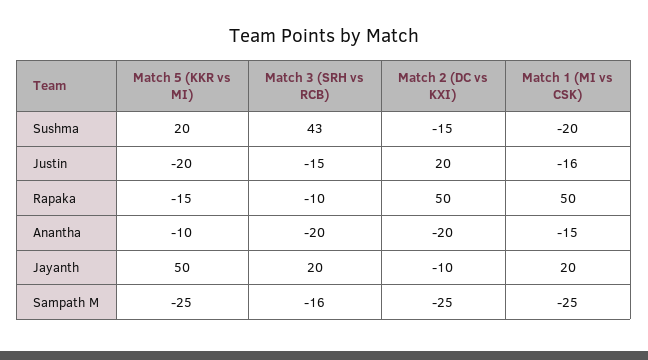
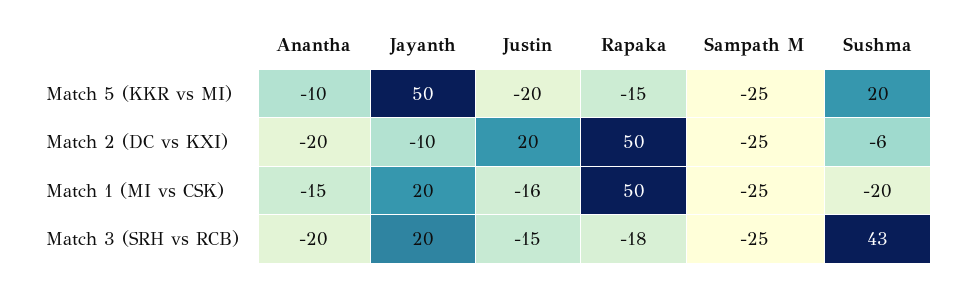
Match 2 (DC vs KXI), Sushma: -15 -> -6
Match 3 (SRH vs RCB), Rapaka: -10 -> -18
Match 3 (SRH vs RCB), Sampath M: -16 -> -25

